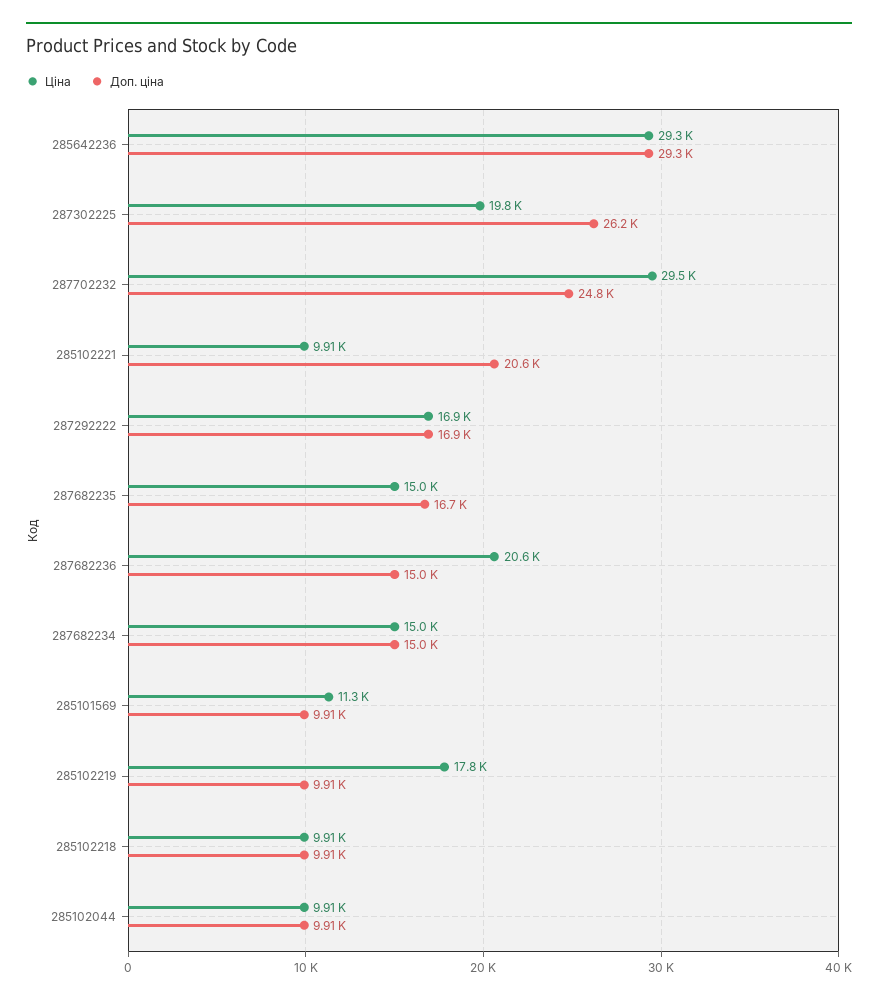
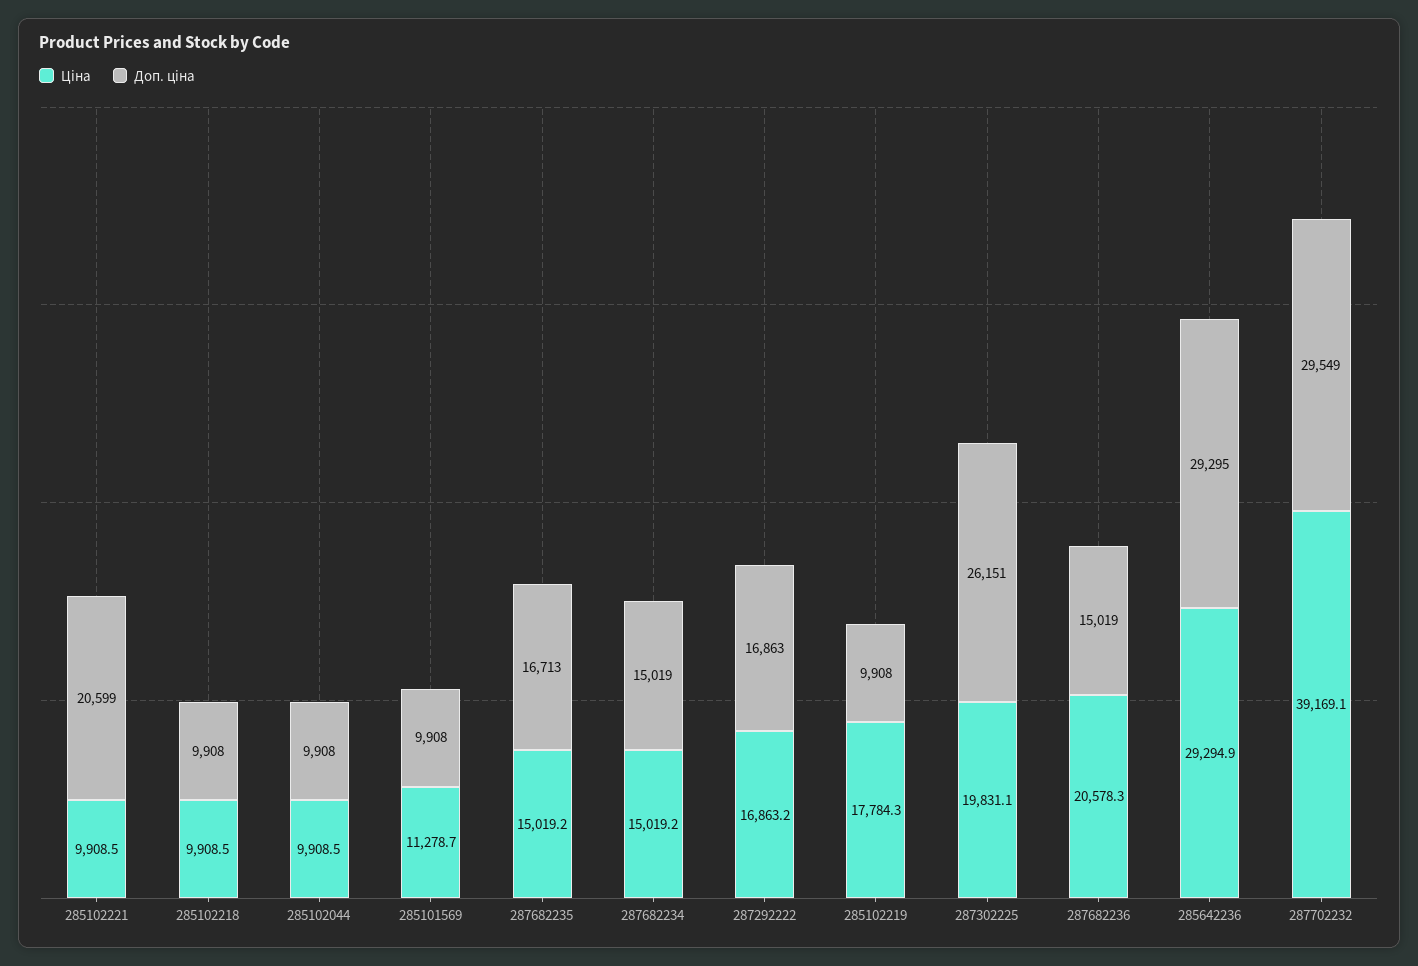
Ціна, 287702232: 29500 -> 39169.1
Доп. ціна, 287702232: 24800 -> 29549

